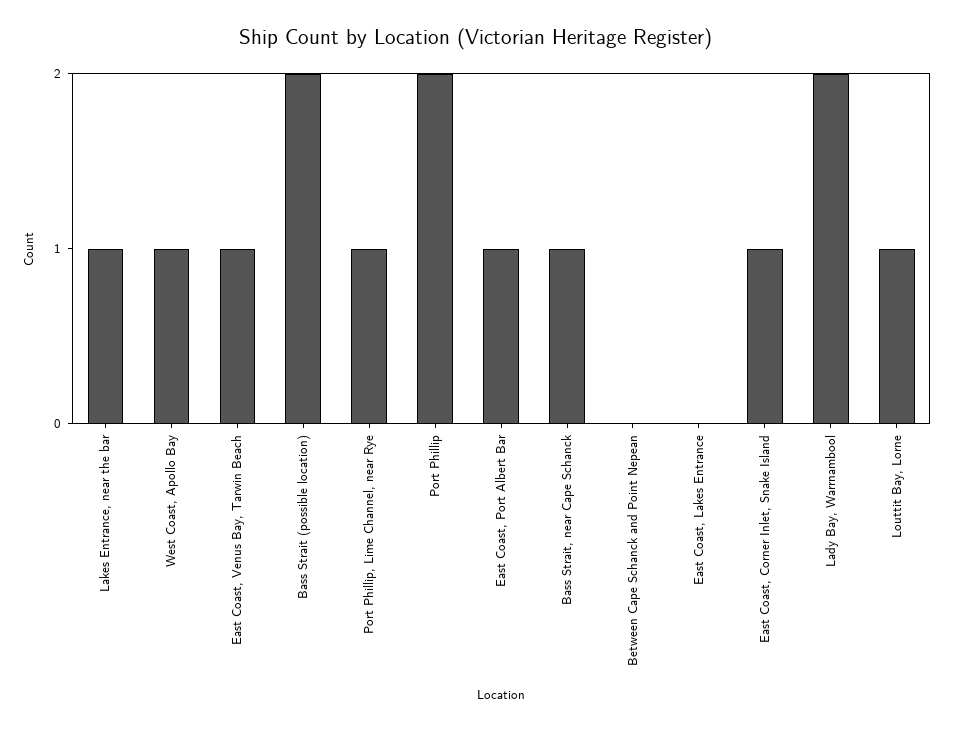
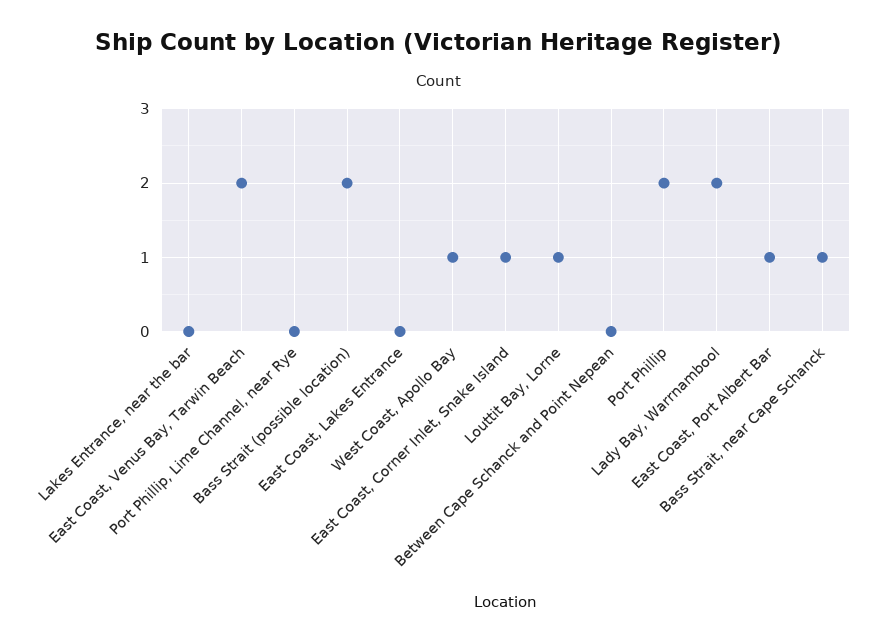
Lakes Entrance, near the bar: 1 -> 0
East Coast, Venus Bay, Tarwin Beach: 1 -> 2
Port Phillip, Lime Channel, near Rye: 1 -> 0

